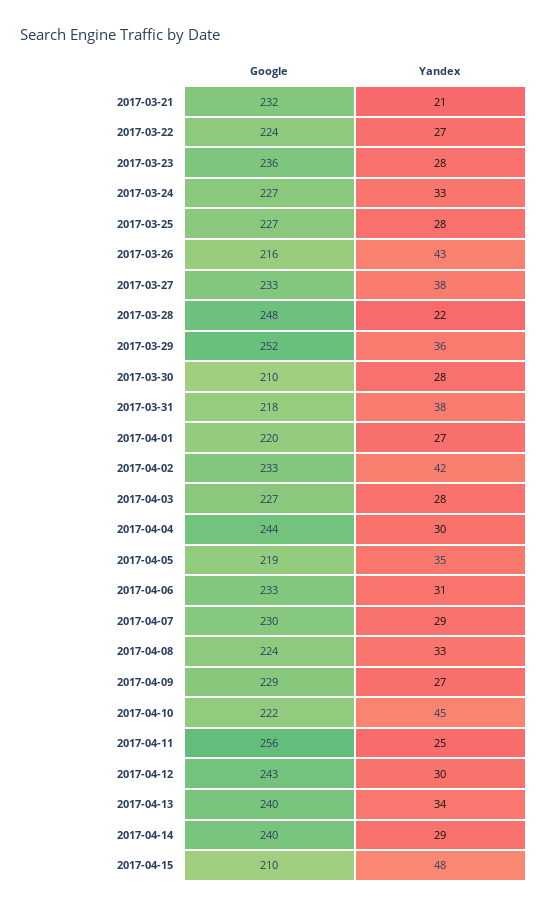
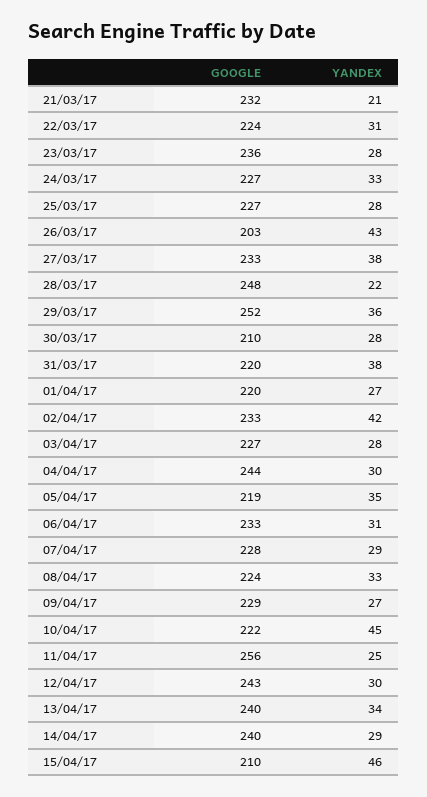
Yandex, 2017-03-22: 27 -> 31
Google, 2017-03-26: 216 -> 203
Google, 2017-03-31: 218 -> 220
Google, 2017-04-07: 230 -> 228
Yandex, 2017-04-15: 48 -> 46

